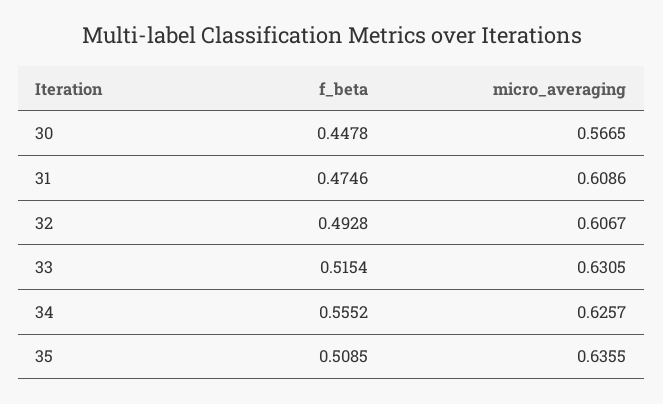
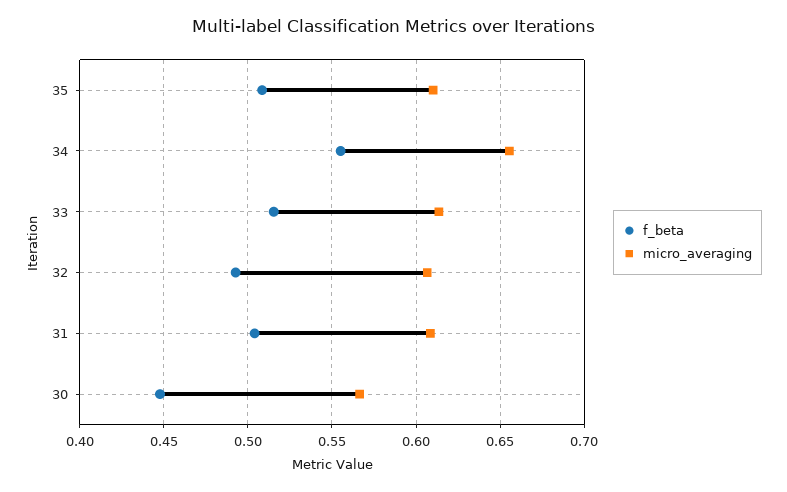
f_beta, 31: 0.4746 -> 0.505
micro_averaging, 33: 0.6305 -> 0.615
micro_averaging, 34: 0.6257 -> 0.655
micro_averaging, 35: 0.6355 -> 0.61

